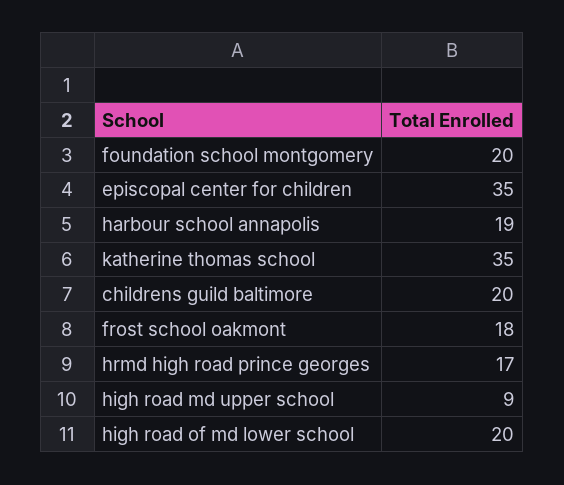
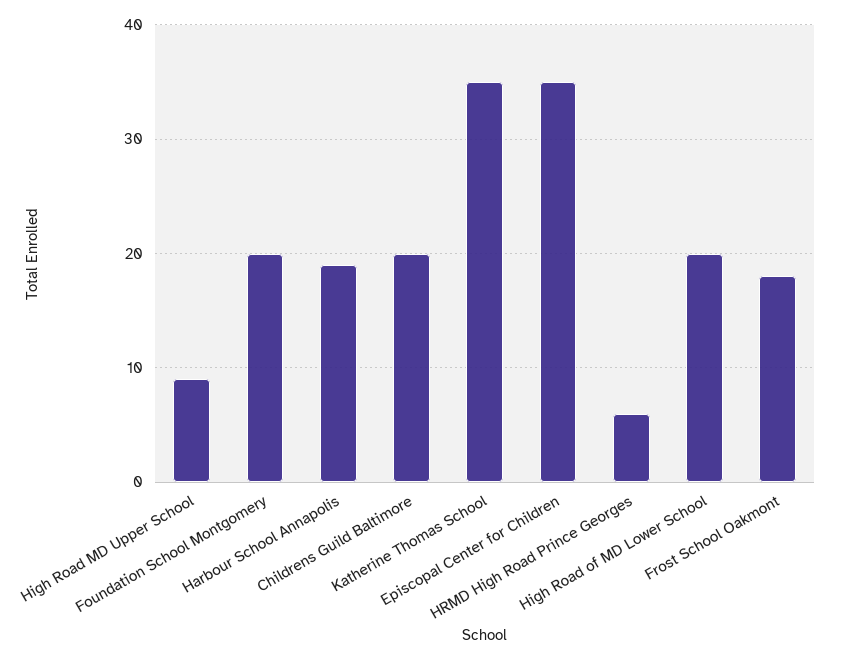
hrmd high road prince georges: 17 -> 6

